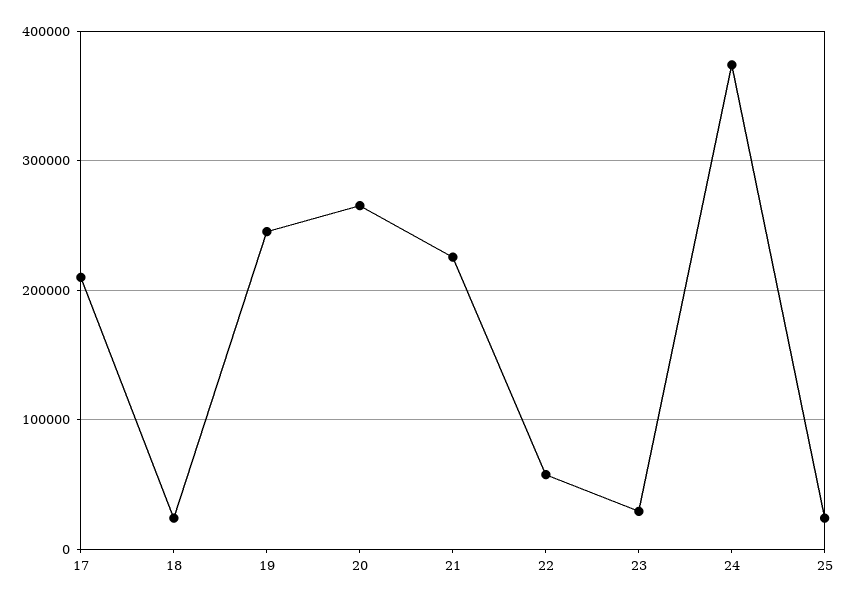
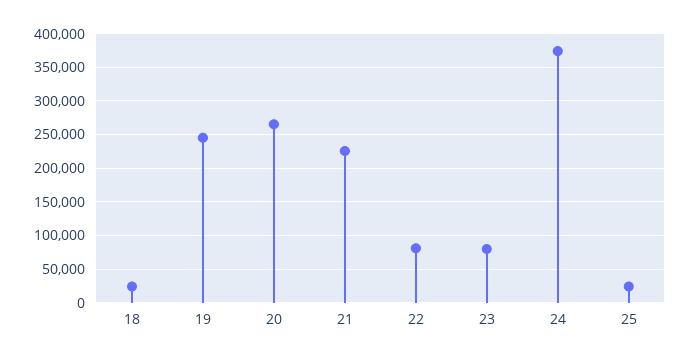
17: 210000 -> none
22: 60000 -> 80000
23: 30000 -> 80000

